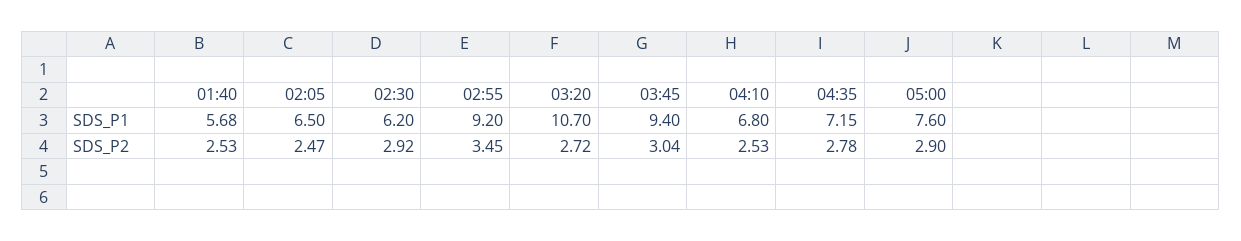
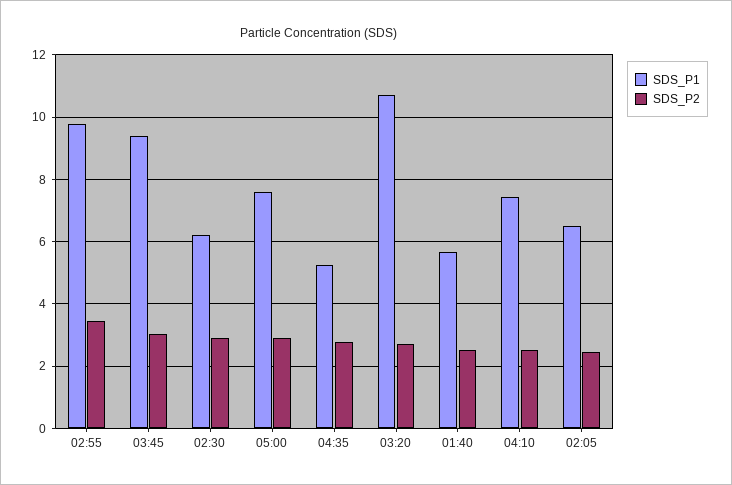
SDS_P1, 02:55: 9.2 -> 9.8
SDS_P1, 04:10: 6.8 -> 7.4
SDS_P1, 04:35: 7.15 -> 5.2

